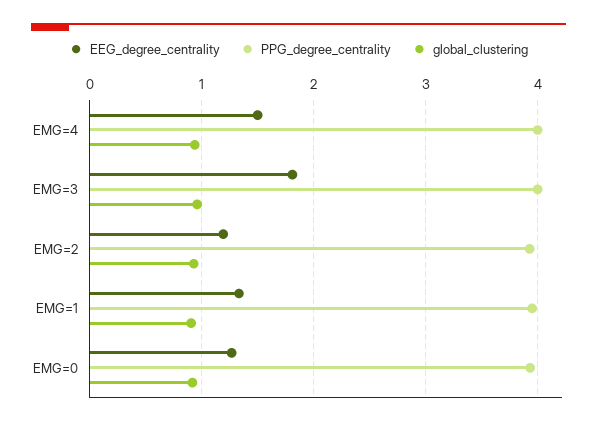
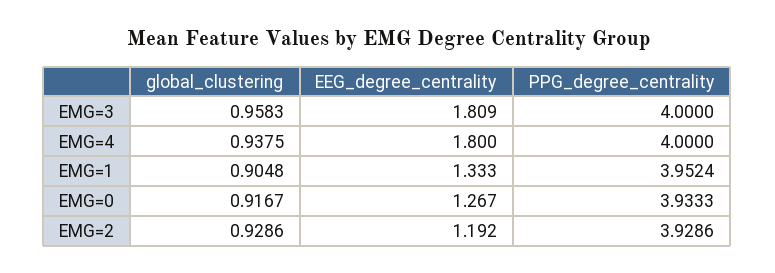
EEG_degree_centrality, EMG=4: 1.5 -> 1.8

